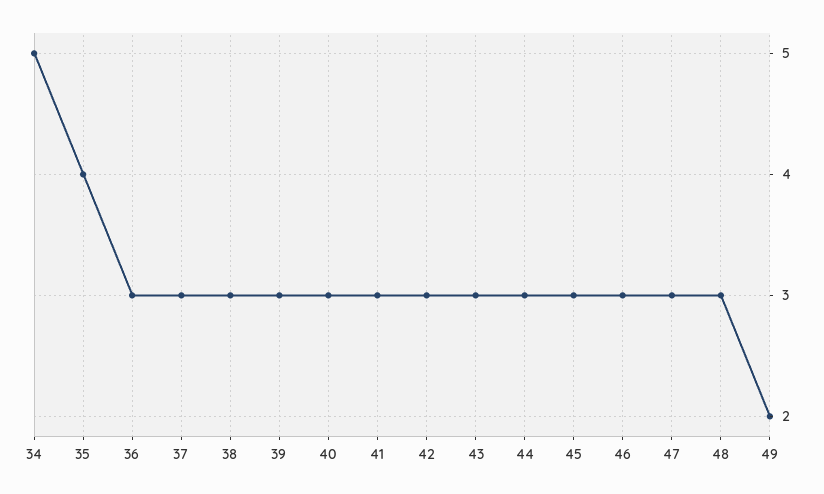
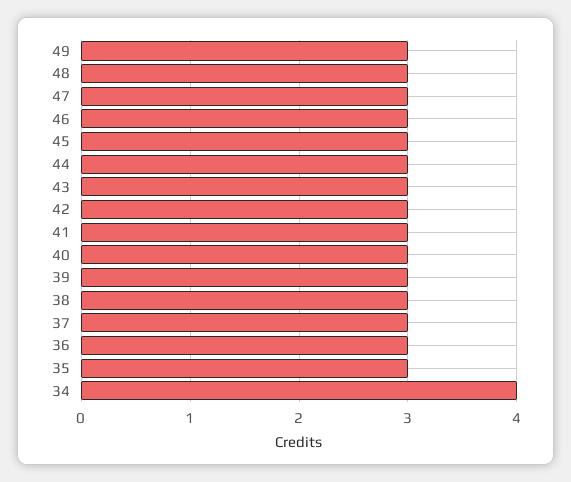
34: 5 -> 4
35: 4 -> 3
49: 2 -> 3

